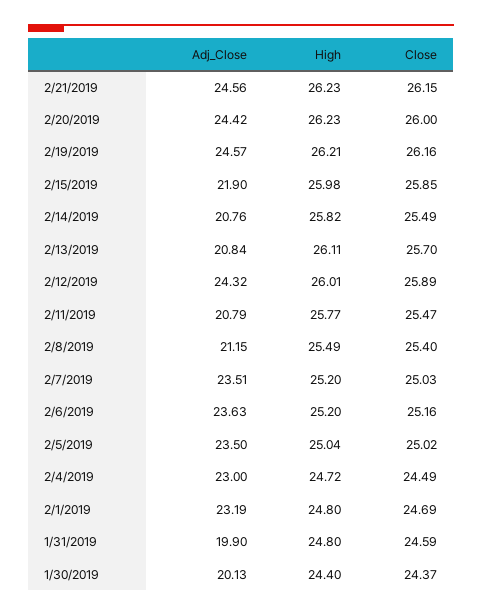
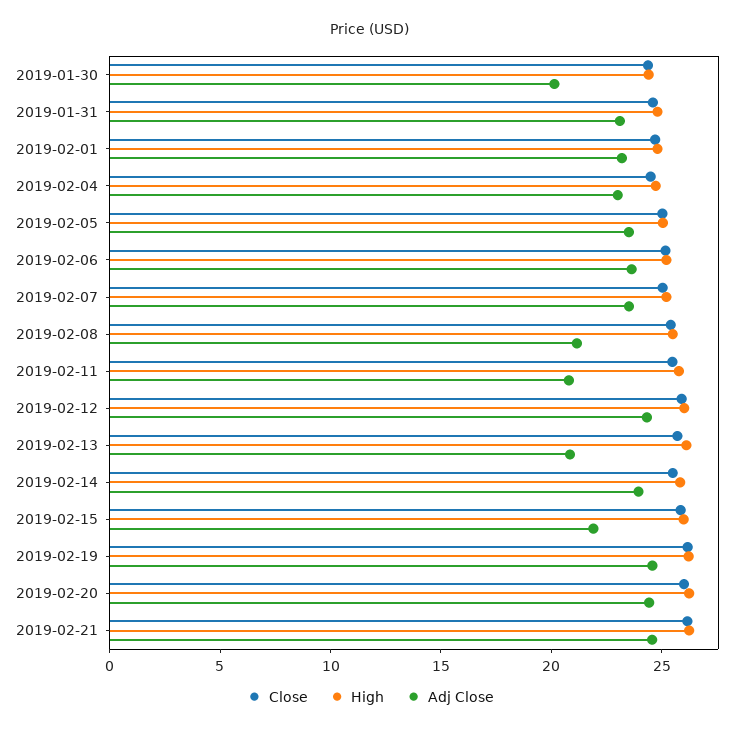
Adj_Close, 2/14/2019: 20.76 -> 24
Adj_Close, 1/31/2019: 19.9 -> 23

